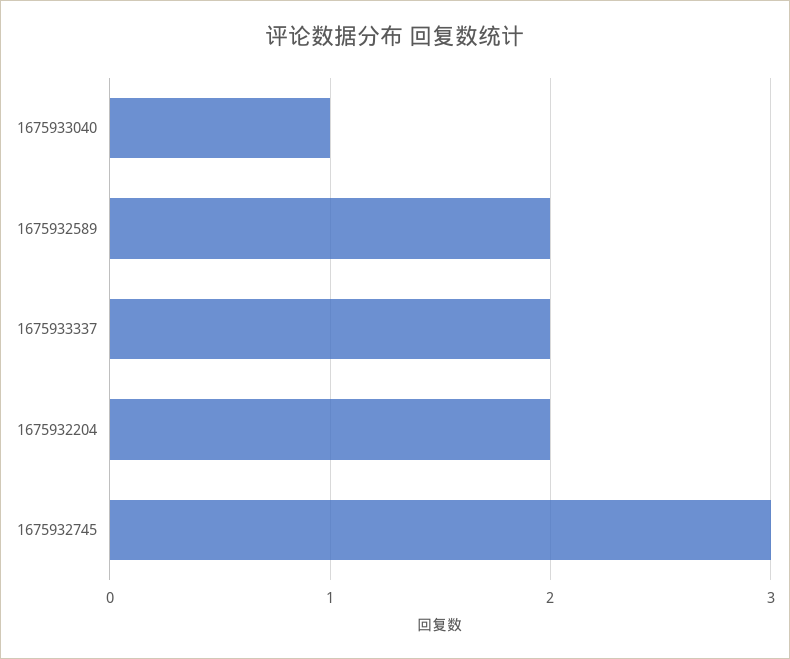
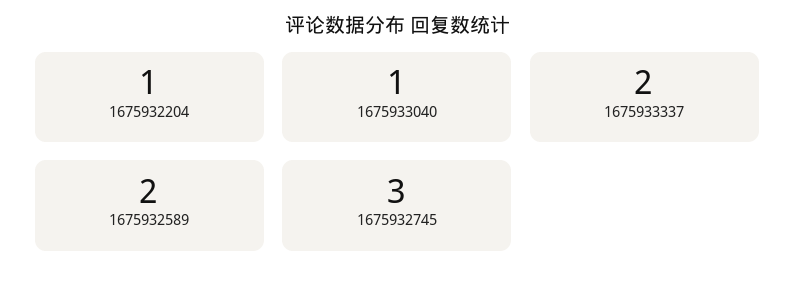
1675932204: 2 -> 1

